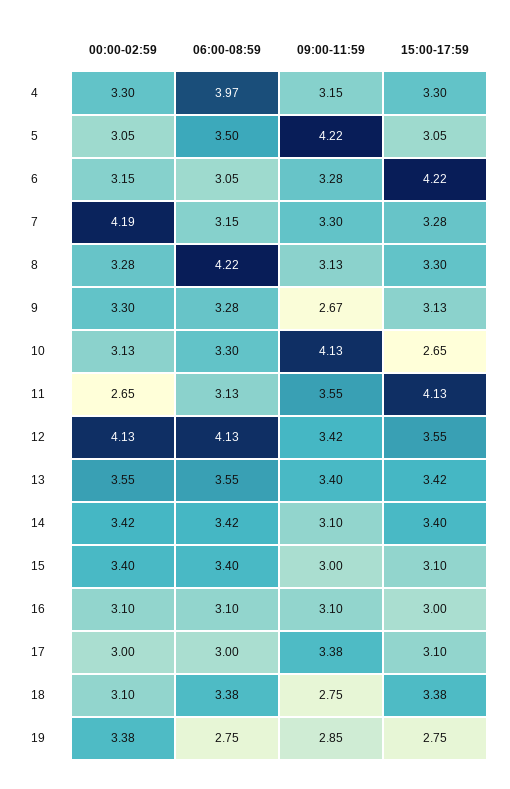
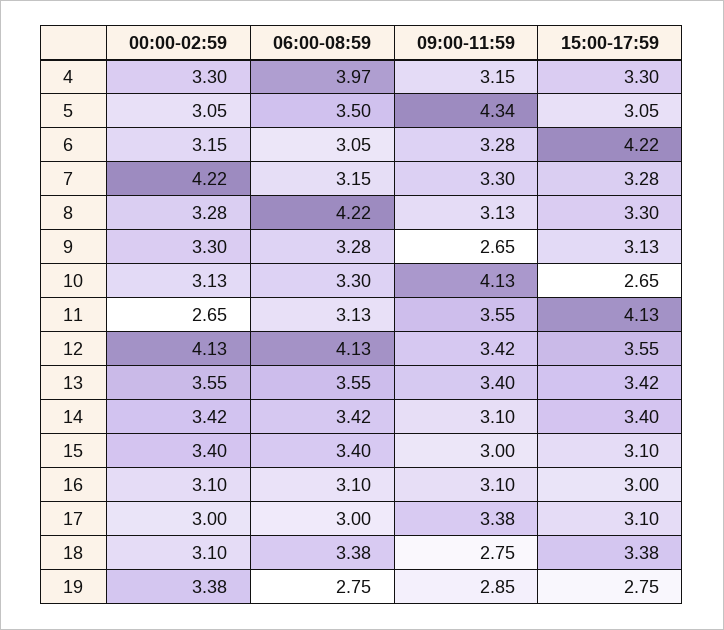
09:00-11:59, 5: 4.22 -> 4.34
00:00-02:59, 7: 4.19 -> 4.22
09:00-11:59, 9: 2.67 -> 2.65

